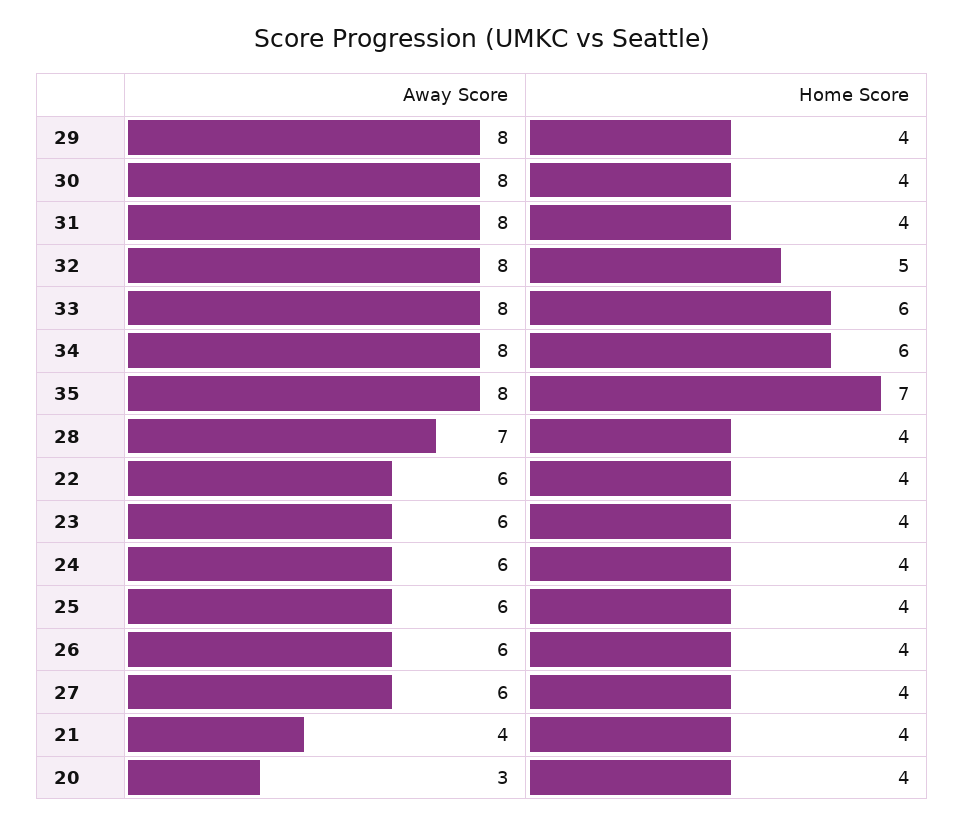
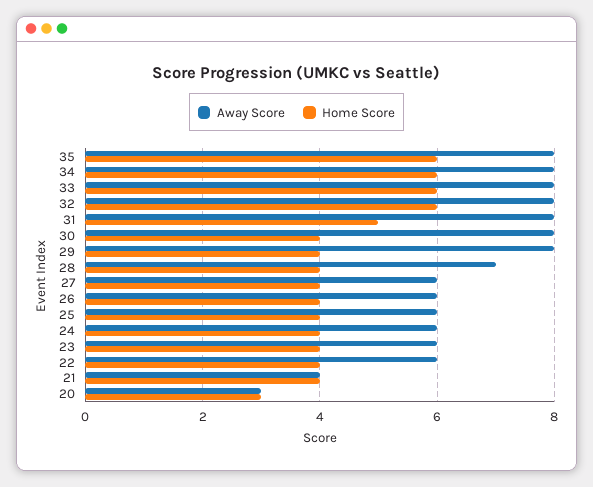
Home Score, 31: 4 -> 5
Home Score, 32: 5 -> 6
Home Score, 35: 7 -> 6
Home Score, 20: 4 -> 3

